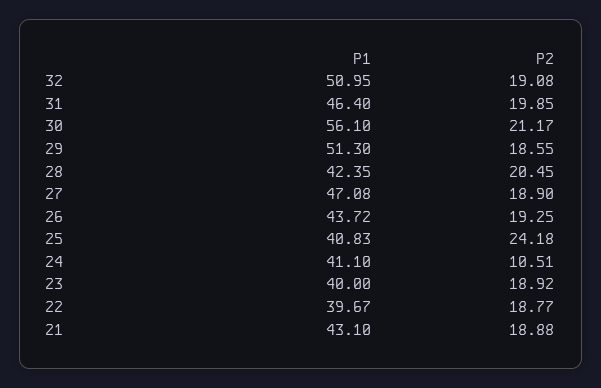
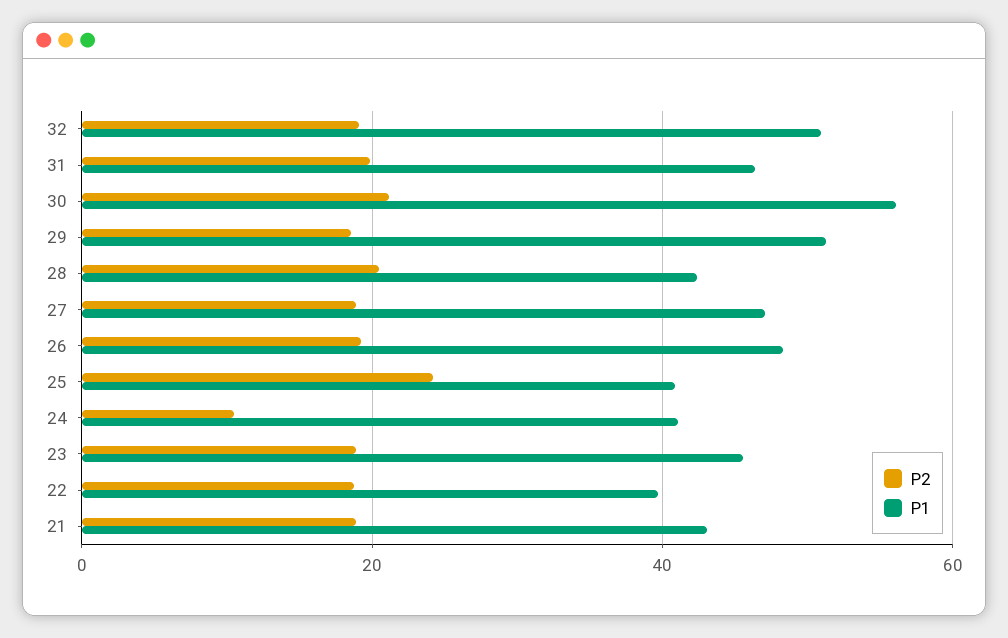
P1, 26: 43.72 -> 48
P1, 23: 40 -> 46

